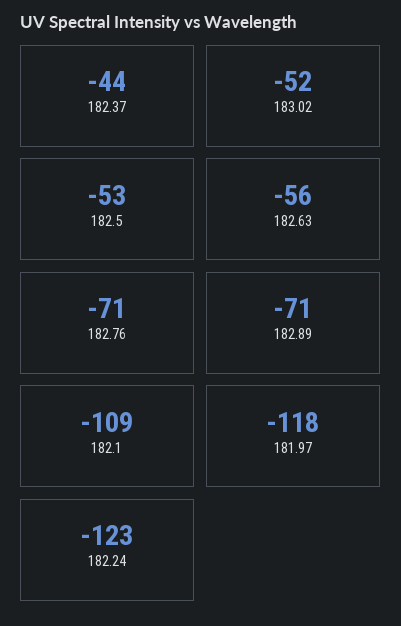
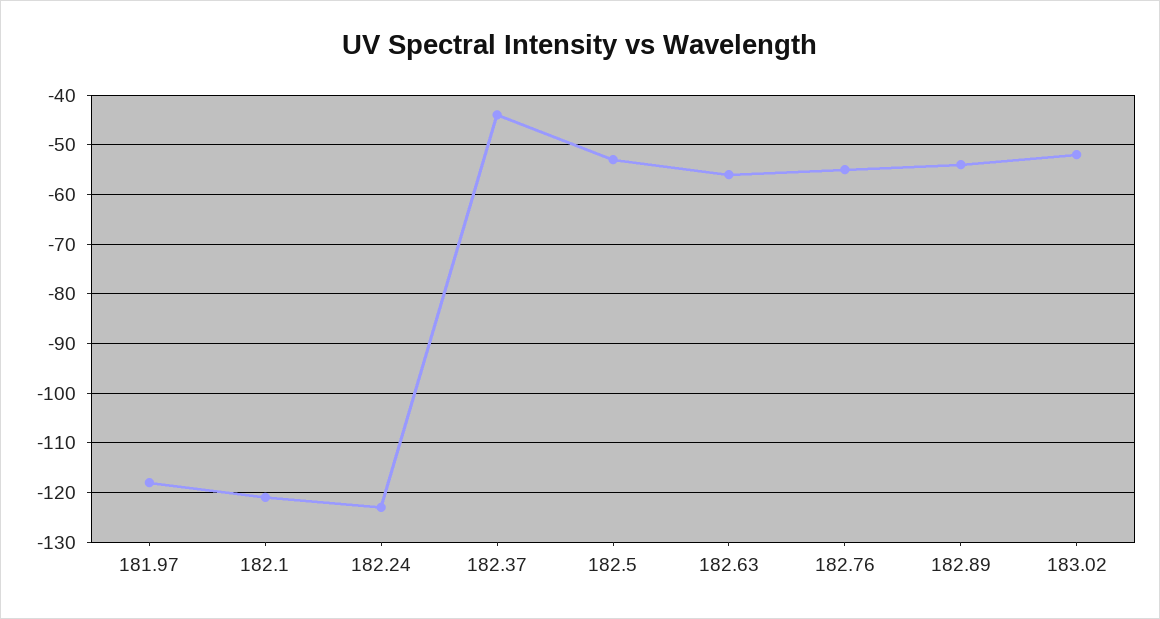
182.76: -71 -> -55
182.89: -71 -> -55
182.1: -109 -> -120

